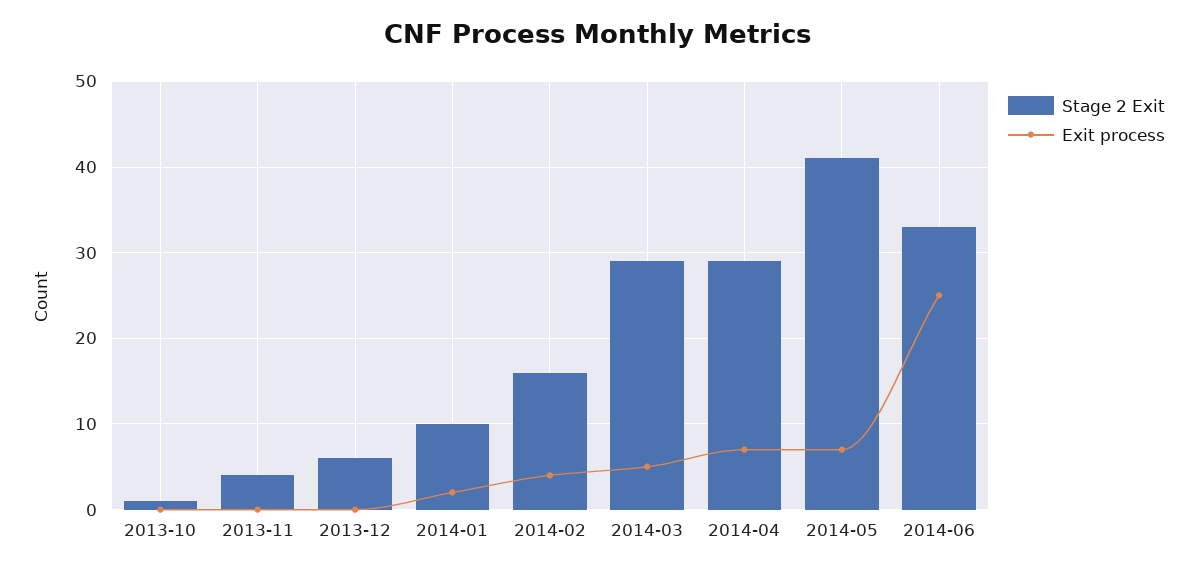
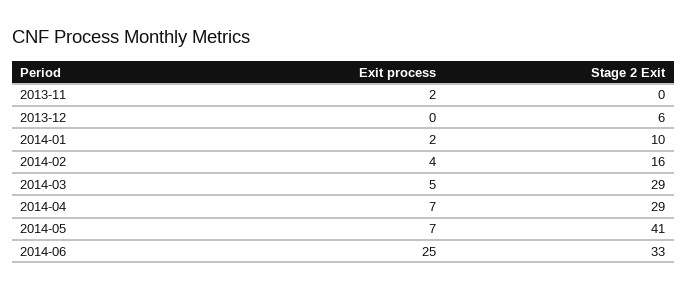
Stage 2 Exit, 2013-10: 1 -> none
Exit process, 2013-10: 0 -> none
Stage 2 Exit, 2013-11: 4 -> 0
Exit process, 2013-11: 0 -> 2

